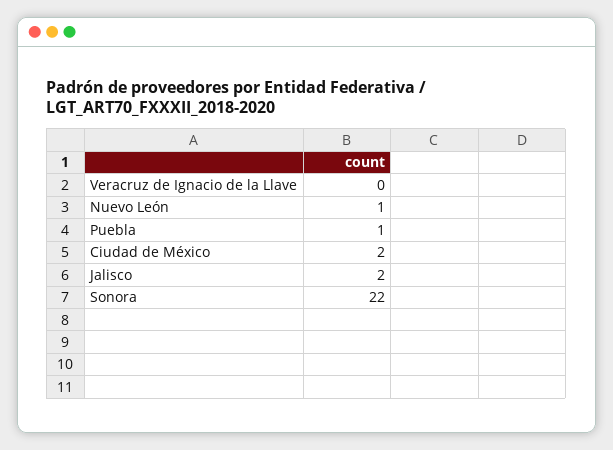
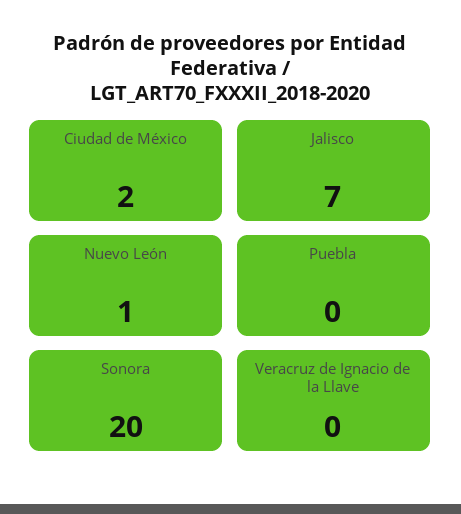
Puebla: 1 -> 0
Jalisco: 2 -> 7
Sonora: 22 -> 20

